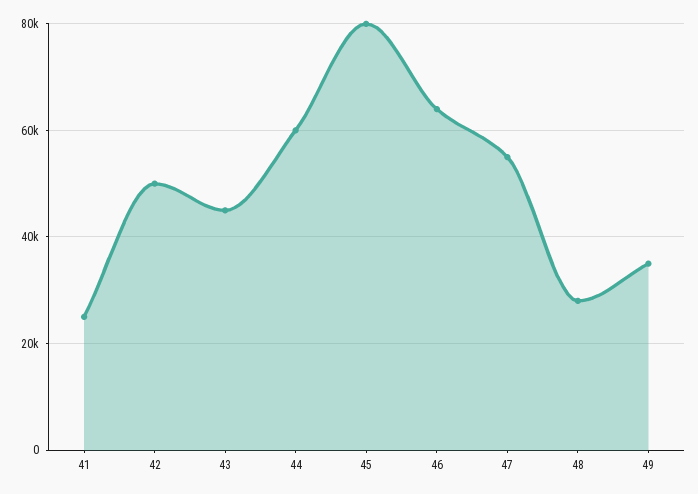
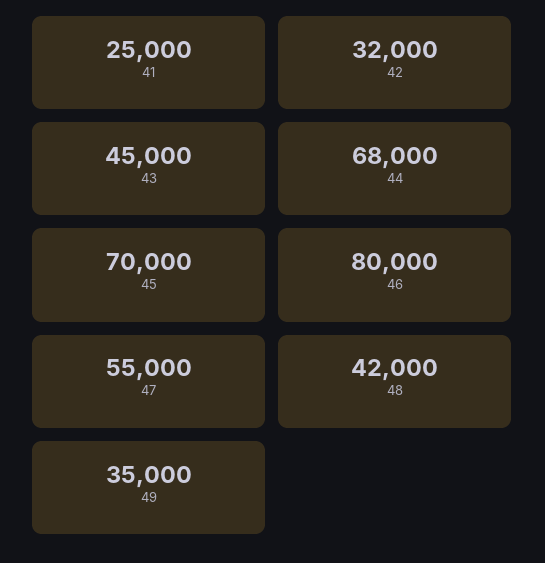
42: 50000 -> 32000
44: 60000 -> 68000
45: 80000 -> 70000
46: 64000 -> 80000
48: 28000 -> 42000

